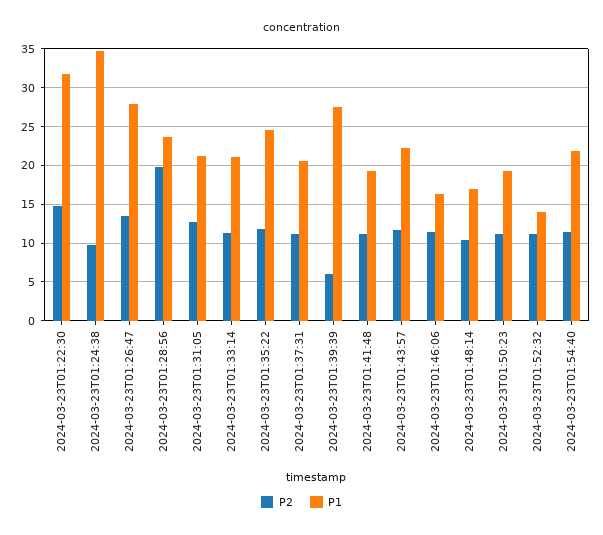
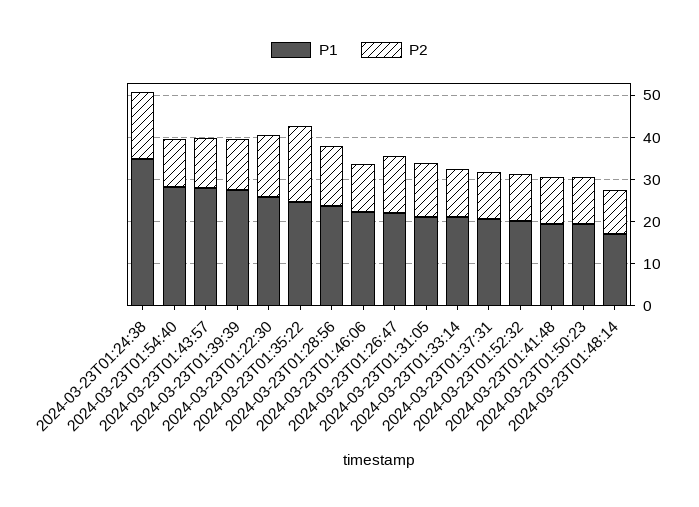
P1, 2024-03-23T01:22:30: 32 -> 26
P2, 2024-03-23T01:24:38: 10 -> 16
P1, 2024-03-23T01:26:47: 28 -> 22
P2, 2024-03-23T01:28:56: 20 -> 14
P2, 2024-03-23T01:35:22: 12 -> 18
P2, 2024-03-23T01:39:39: 6 -> 12
P1, 2024-03-23T01:43:57: 22 -> 28
P1, 2024-03-23T01:46:06: 16 -> 22
P1, 2024-03-23T01:52:32: 14 -> 20
P1, 2024-03-23T01:54:40: 22 -> 28

